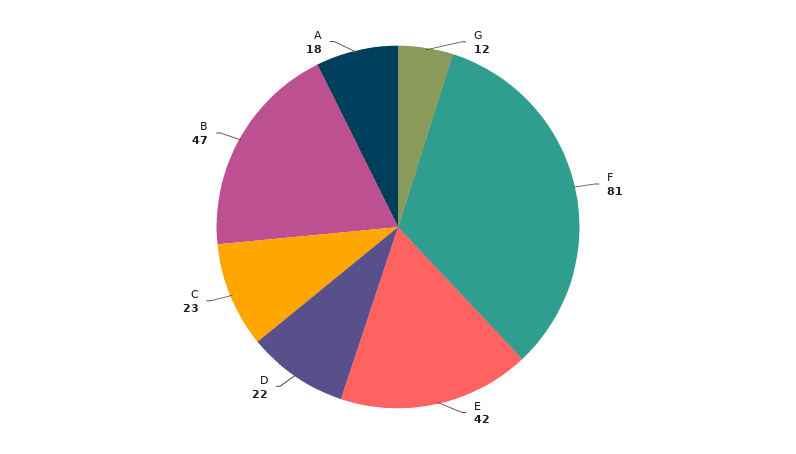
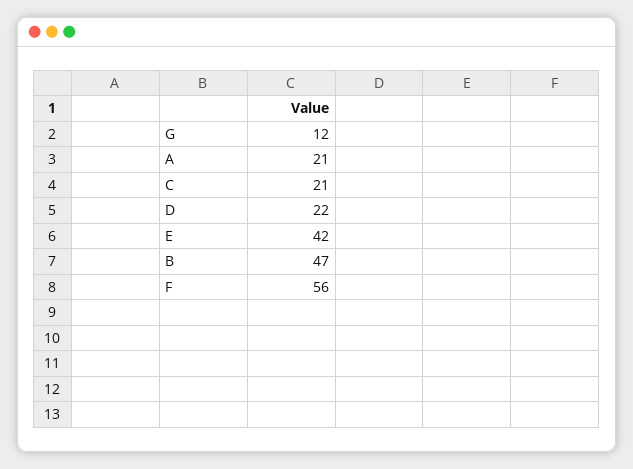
F: 81 -> 56
C: 23 -> 21
A: 18 -> 21

